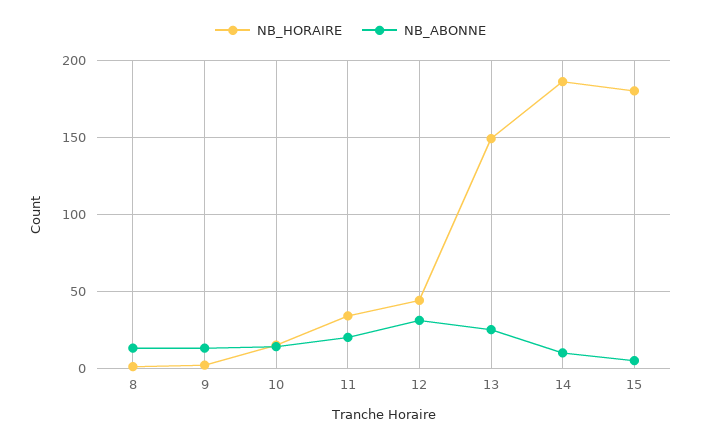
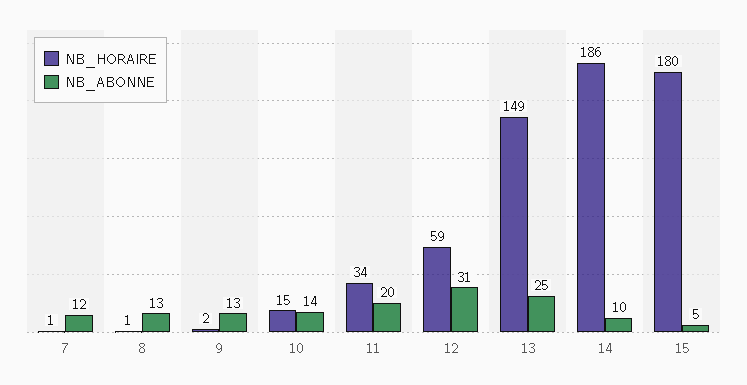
NB_HORAIRE, 12: 45 -> 59
NB_HORAIRE, 7: none -> 1
NB_ABONNE, 7: none -> 12

